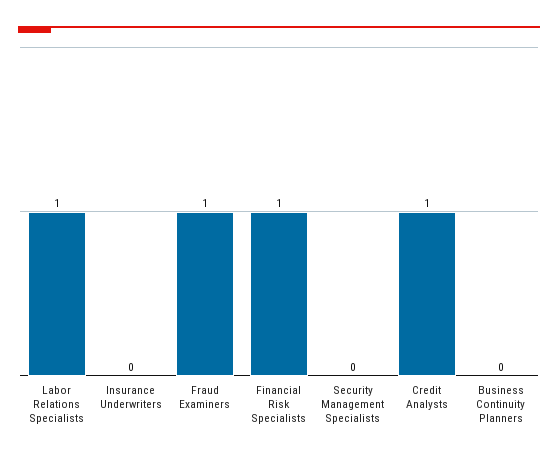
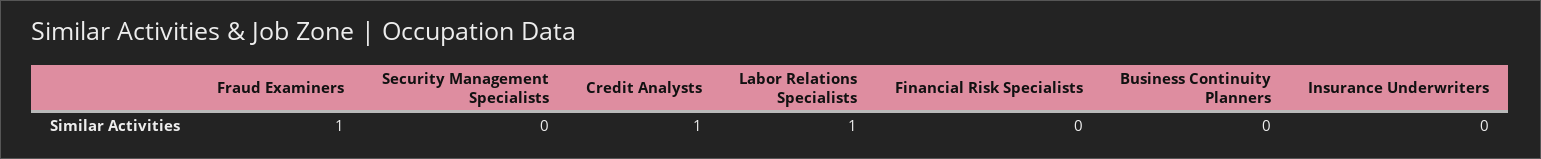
Financial Risk Specialists: 1 -> 0

